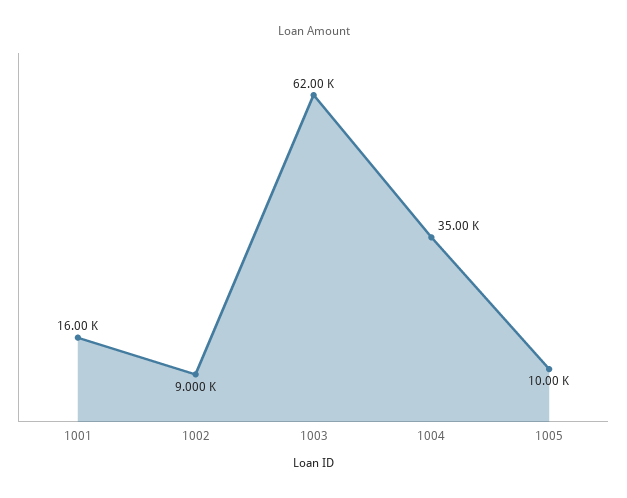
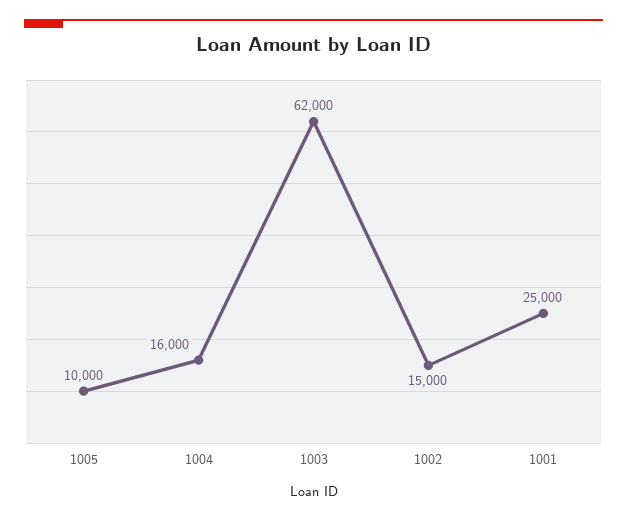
1001: 16000 -> 25000
1002: 9000 -> 15000
1004: 35000 -> 16000

